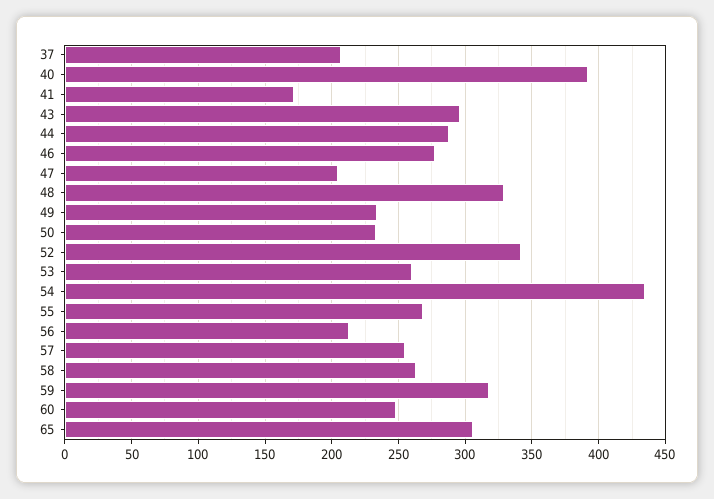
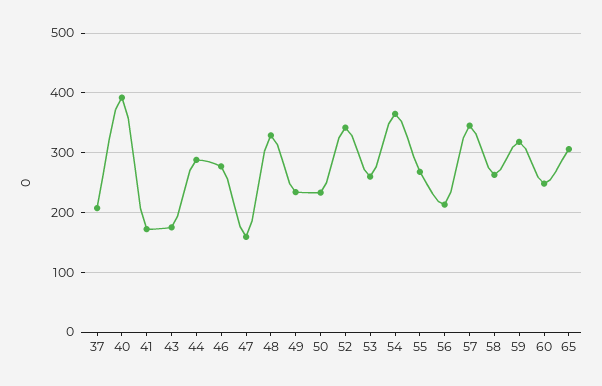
43: 295 -> 180
47: 205 -> 160
54: 435 -> 360
57: 255 -> 340

